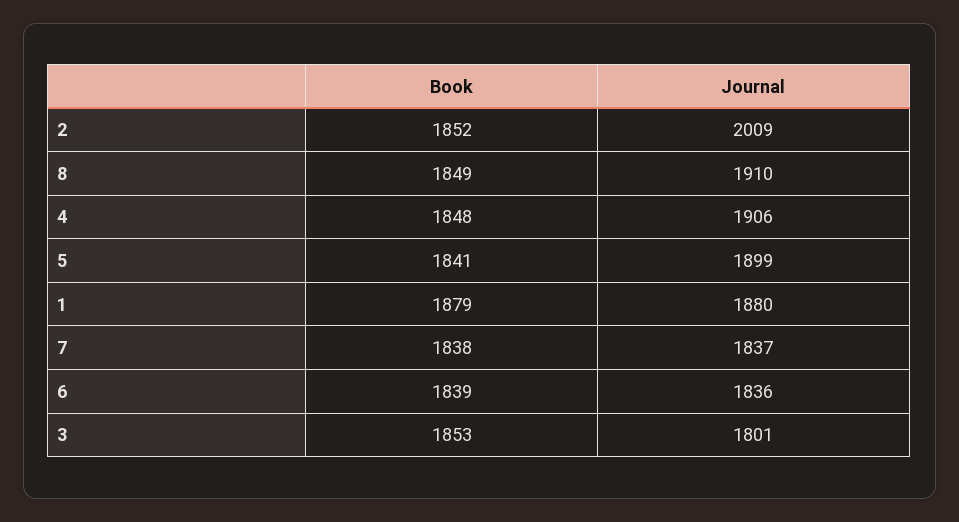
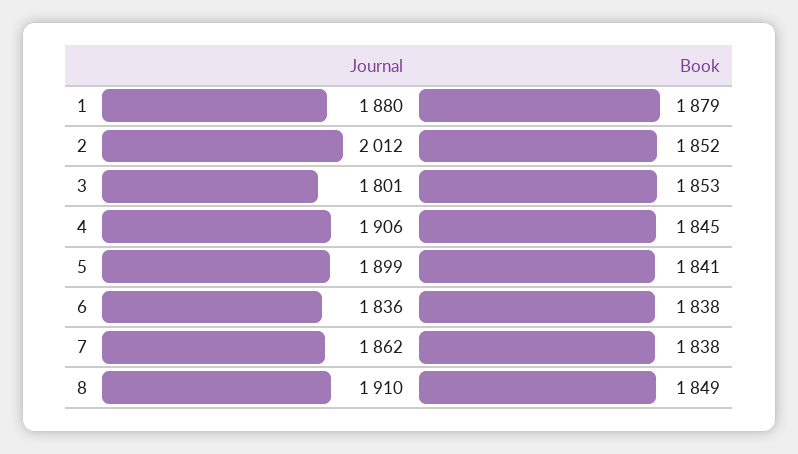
Journal, 2: 2009 -> 2012
Book, 4: 1848 -> 1845
Journal, 7: 1837 -> 1862
Book, 6: 1839 -> 1838

